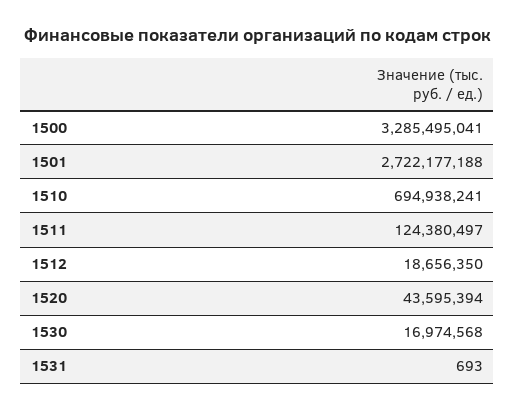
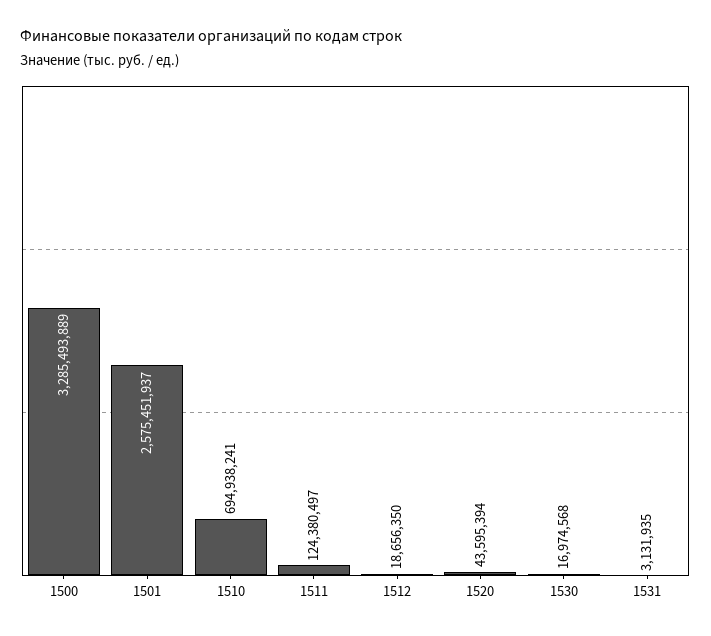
1500: 3285495041 -> 3285493889
1501: 2722177188 -> 2575451937
1531: 693 -> 3131935

